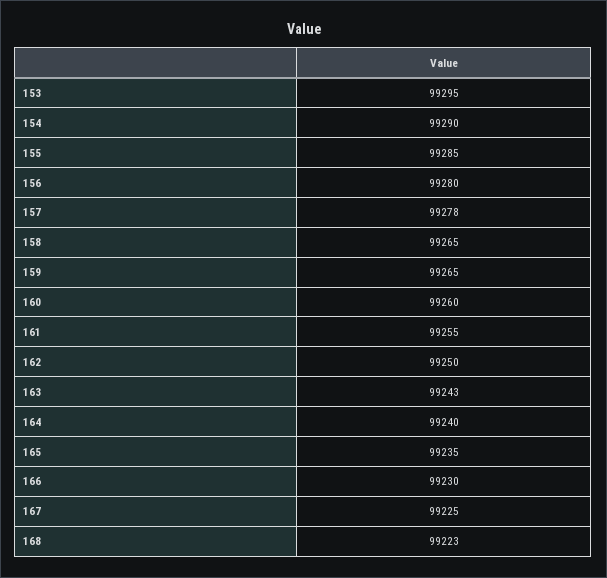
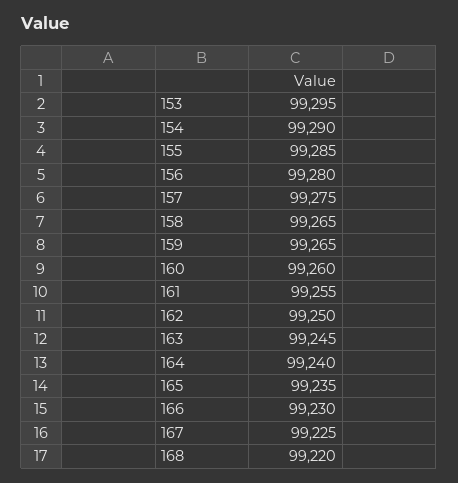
157: 99278 -> 99275
163: 99243 -> 99245
168: 99223 -> 99220

